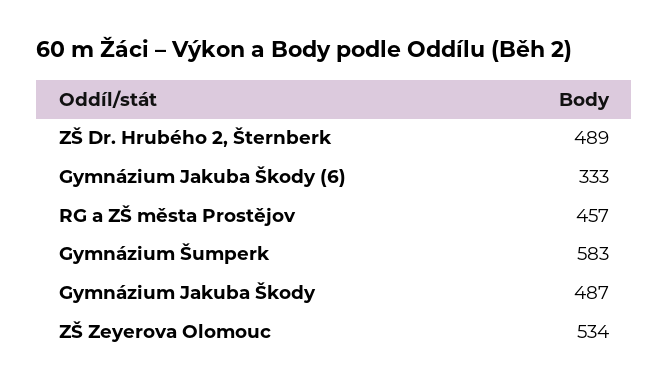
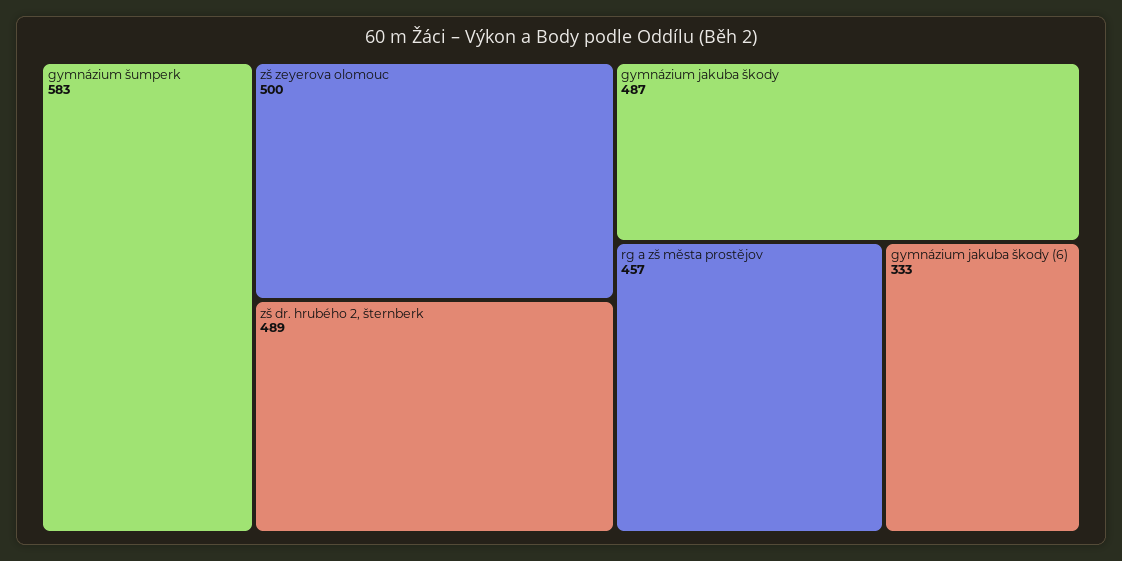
ZŠ Zeyerova Olomouc: 534 -> 500

